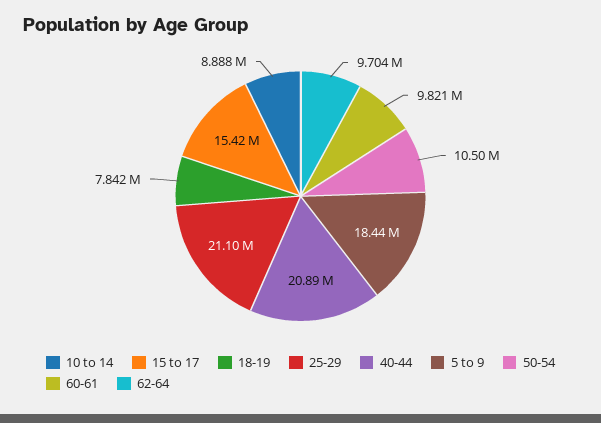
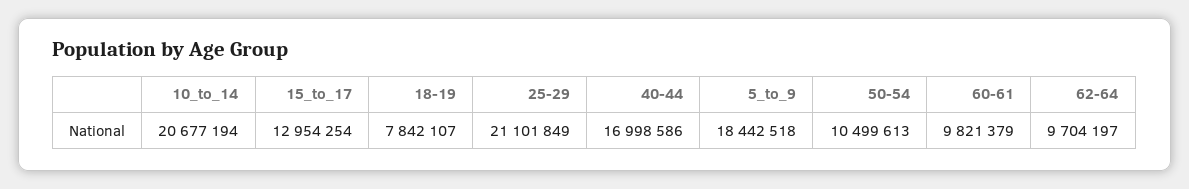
10 to 14: 8888000 -> 20677194
15 to 17: 15420000 -> 12954254
40-44: 20890000 -> 16998586

